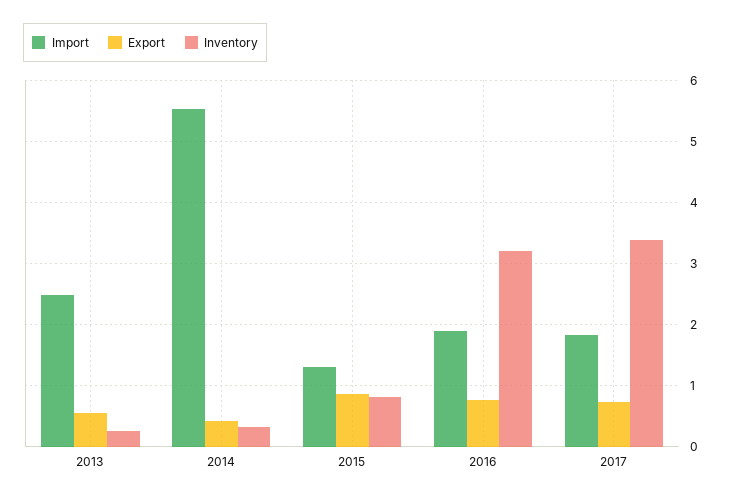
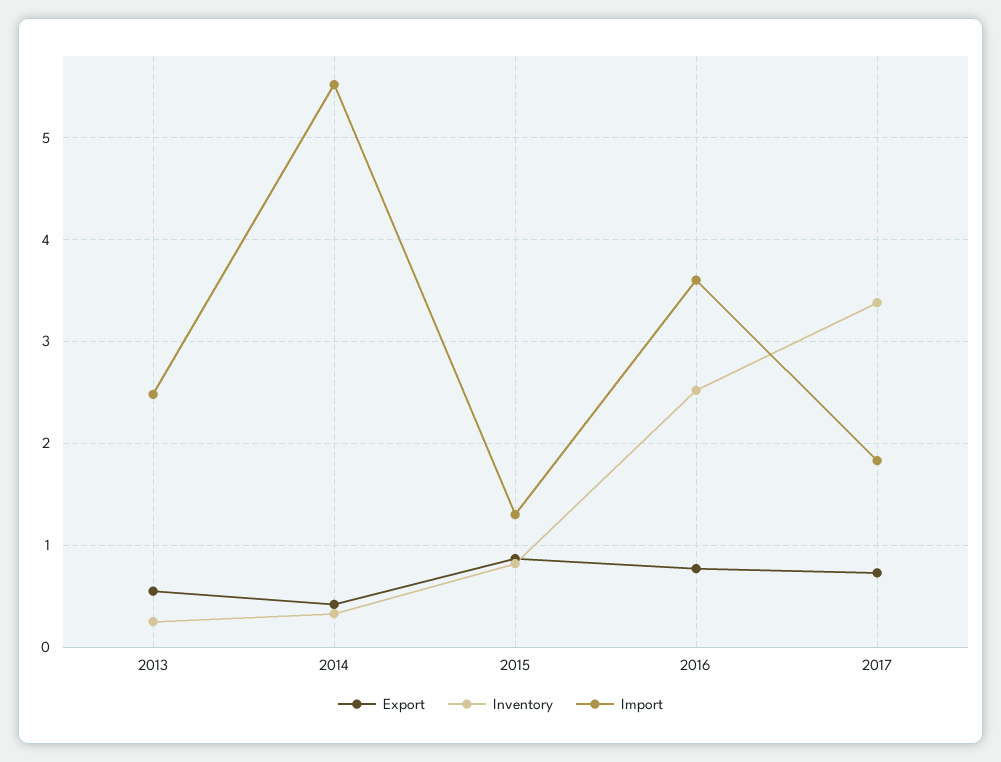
Import, 2016: 1.9 -> 3.6
Inventory, 2016: 3.2 -> 2.5

